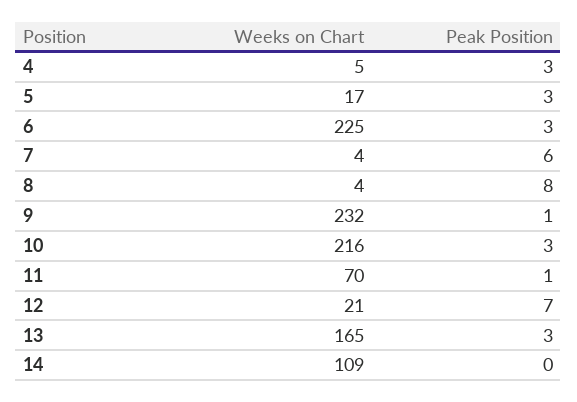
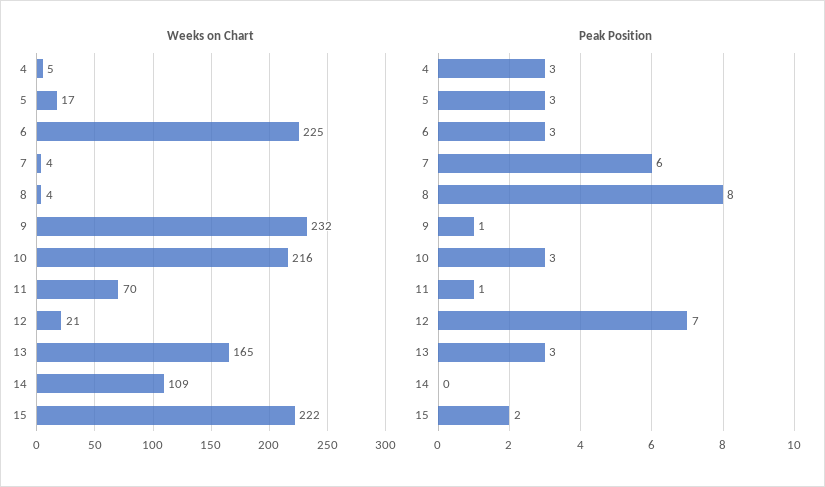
Weeks on Chart, 15: none -> 222
Peak Position, 15: none -> 2

